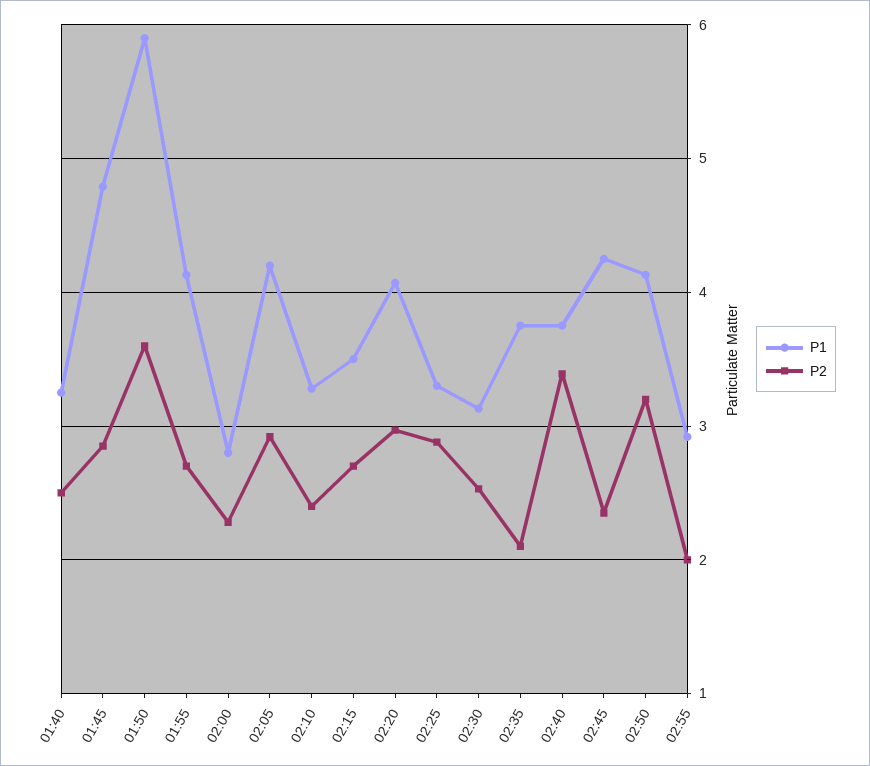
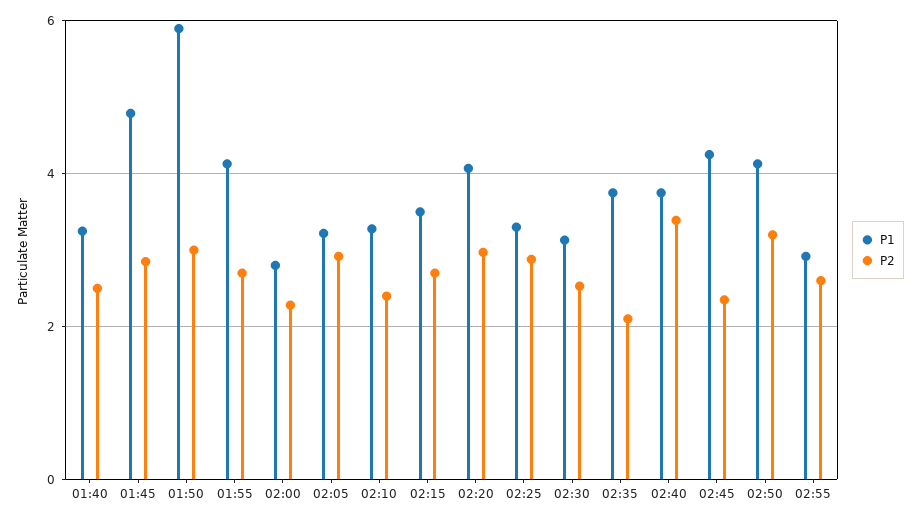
P2, 01:50: 3.6 -> 3
P1, 02:05: 4.2 -> 3.2
P2, 02:55: 2 -> 2.6

